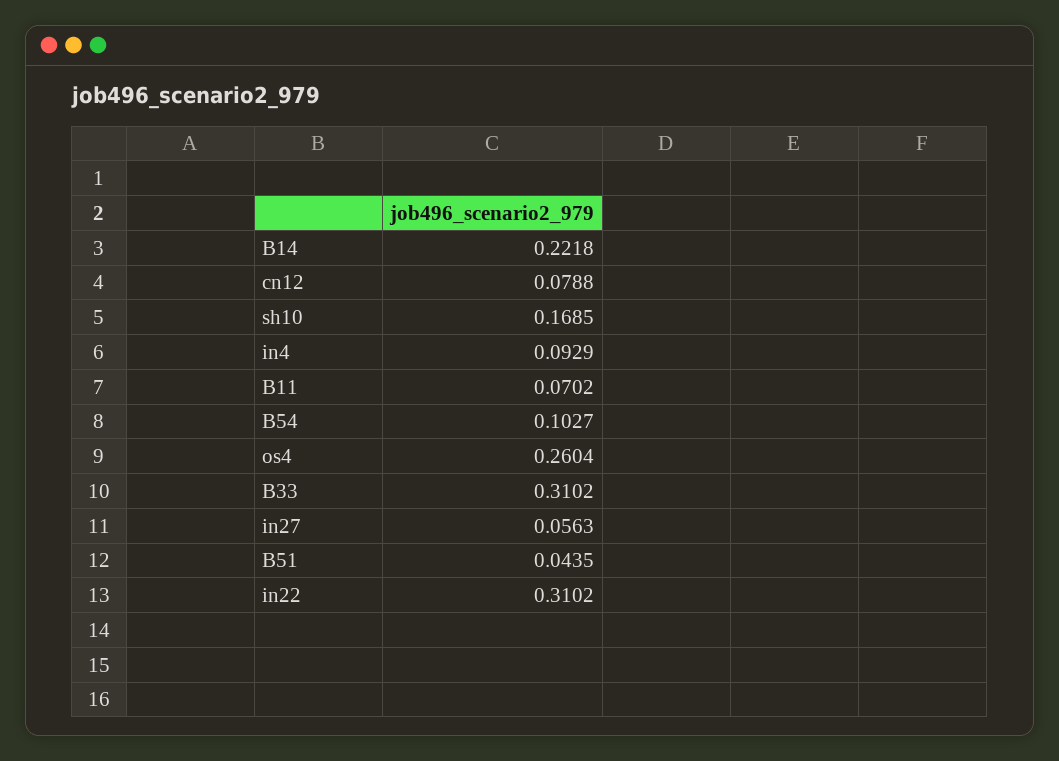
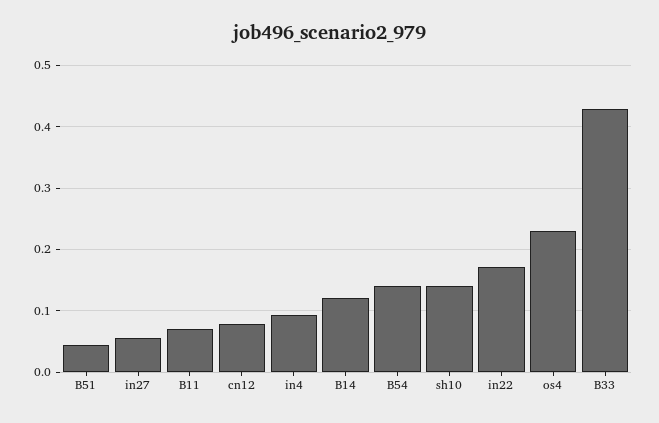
B14: 0.2218 -> 0.12
sh10: 0.1685 -> 0.14
B54: 0.1027 -> 0.14
os4: 0.2604 -> 0.23
B33: 0.3102 -> 0.43
in22: 0.3102 -> 0.17

